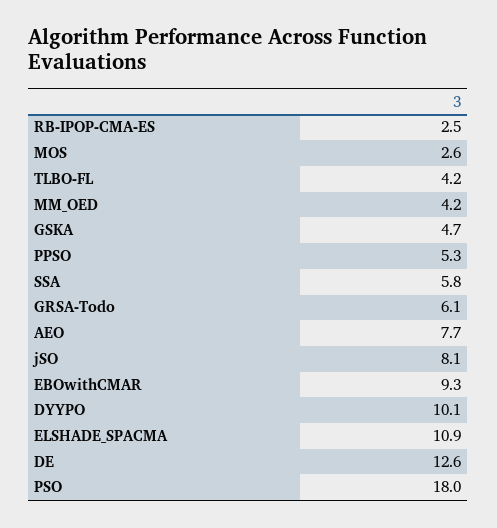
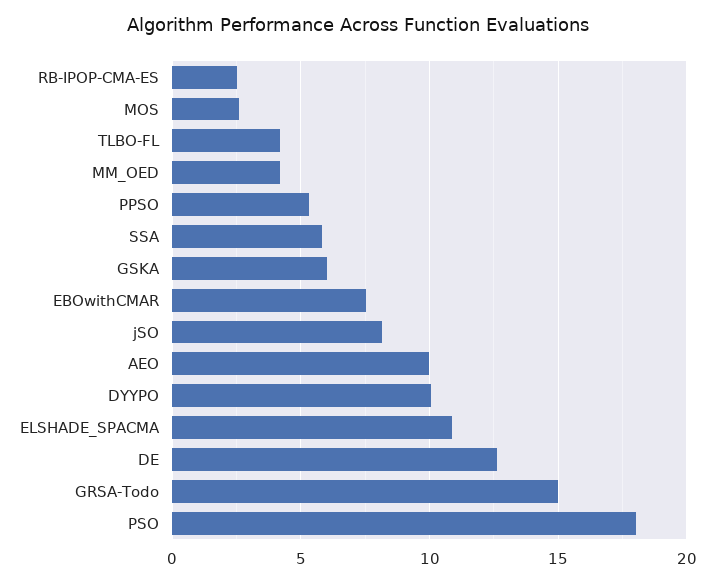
GSKA: 4.7 -> 6
GRSA-Todo: 6.1 -> 15
AEO: 7.7 -> 10
EBOwithCMAR: 9.3 -> 7.5

